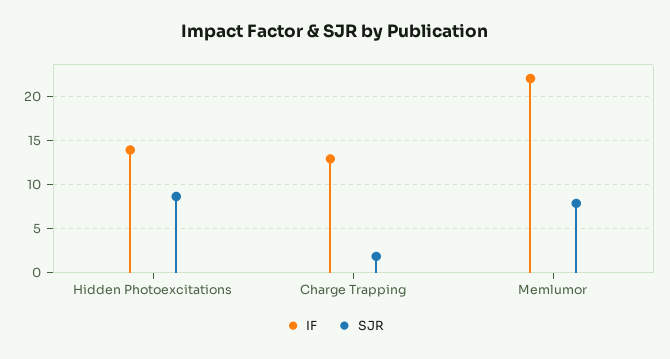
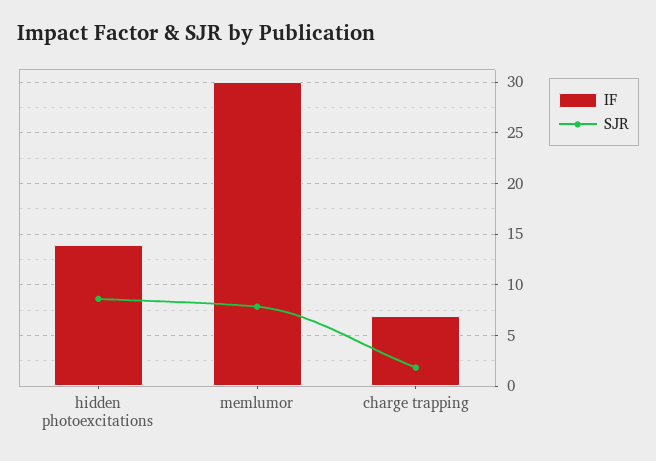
IF, Charge Trapping: 13 -> 7
IF, Memlumor: 22 -> 30

